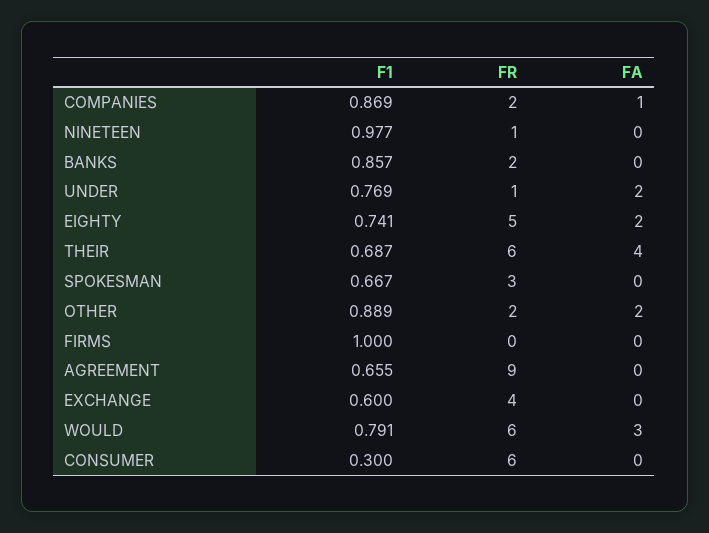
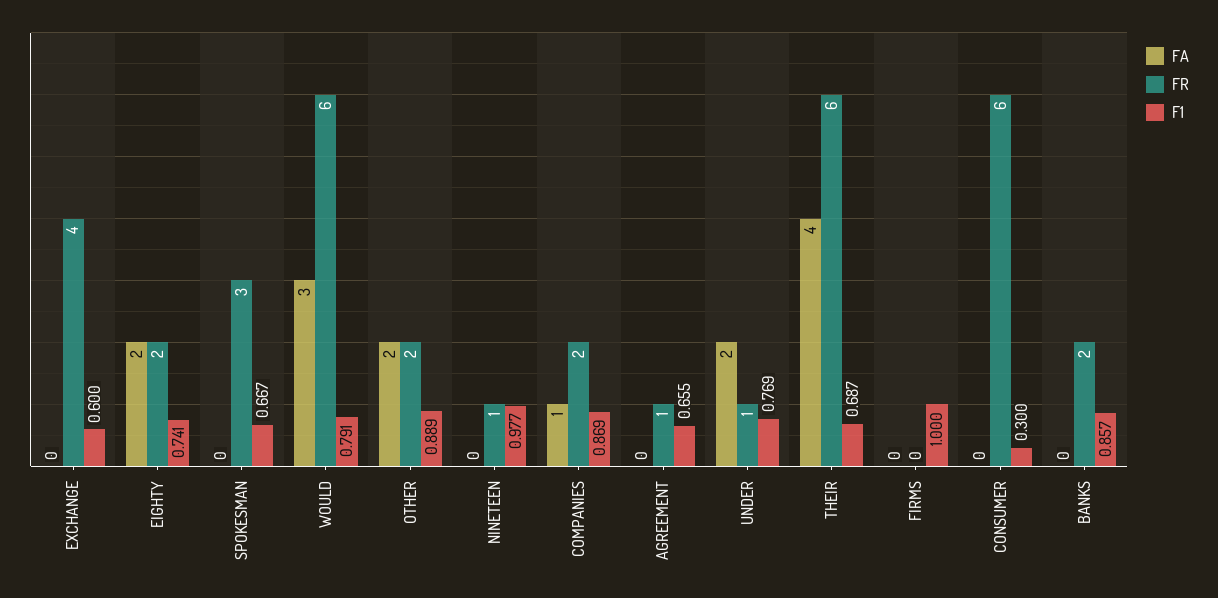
FR, EIGHTY: 5 -> 2
FR, AGREEMENT: 9 -> 1

